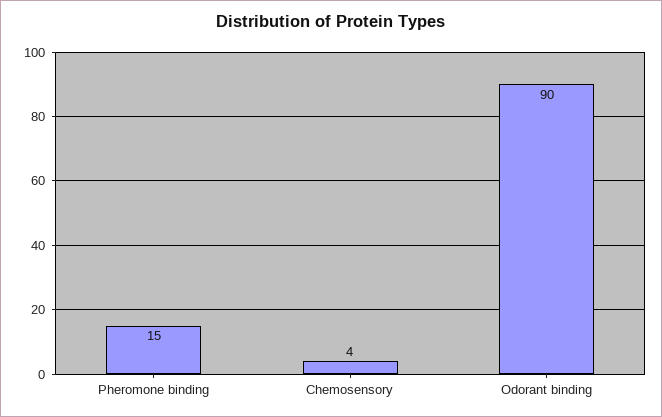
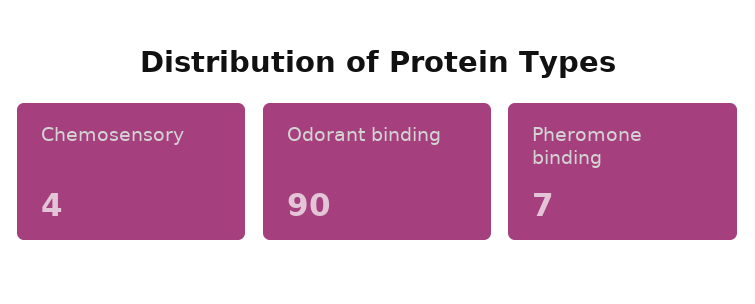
Pheromone binding: 15 -> 7

